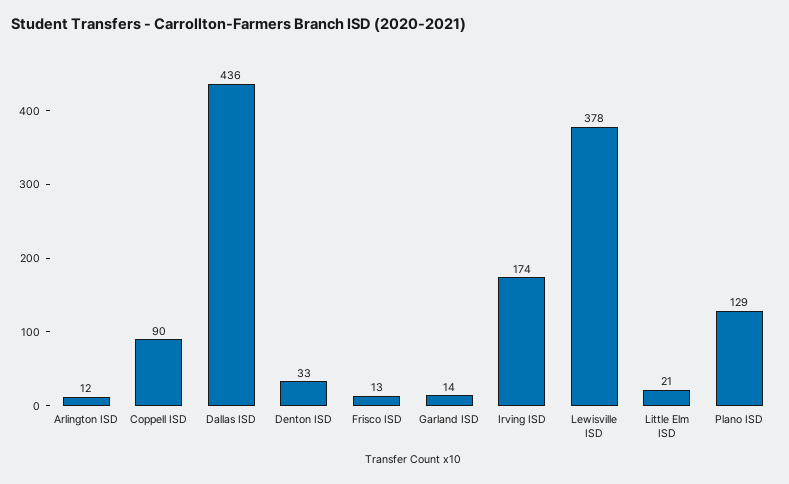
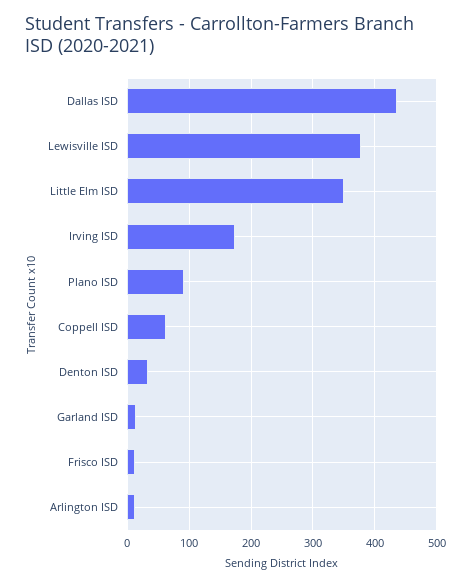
Coppell ISD: 90 -> 60
Little Elm ISD: 21 -> 350
Plano ISD: 129 -> 90

